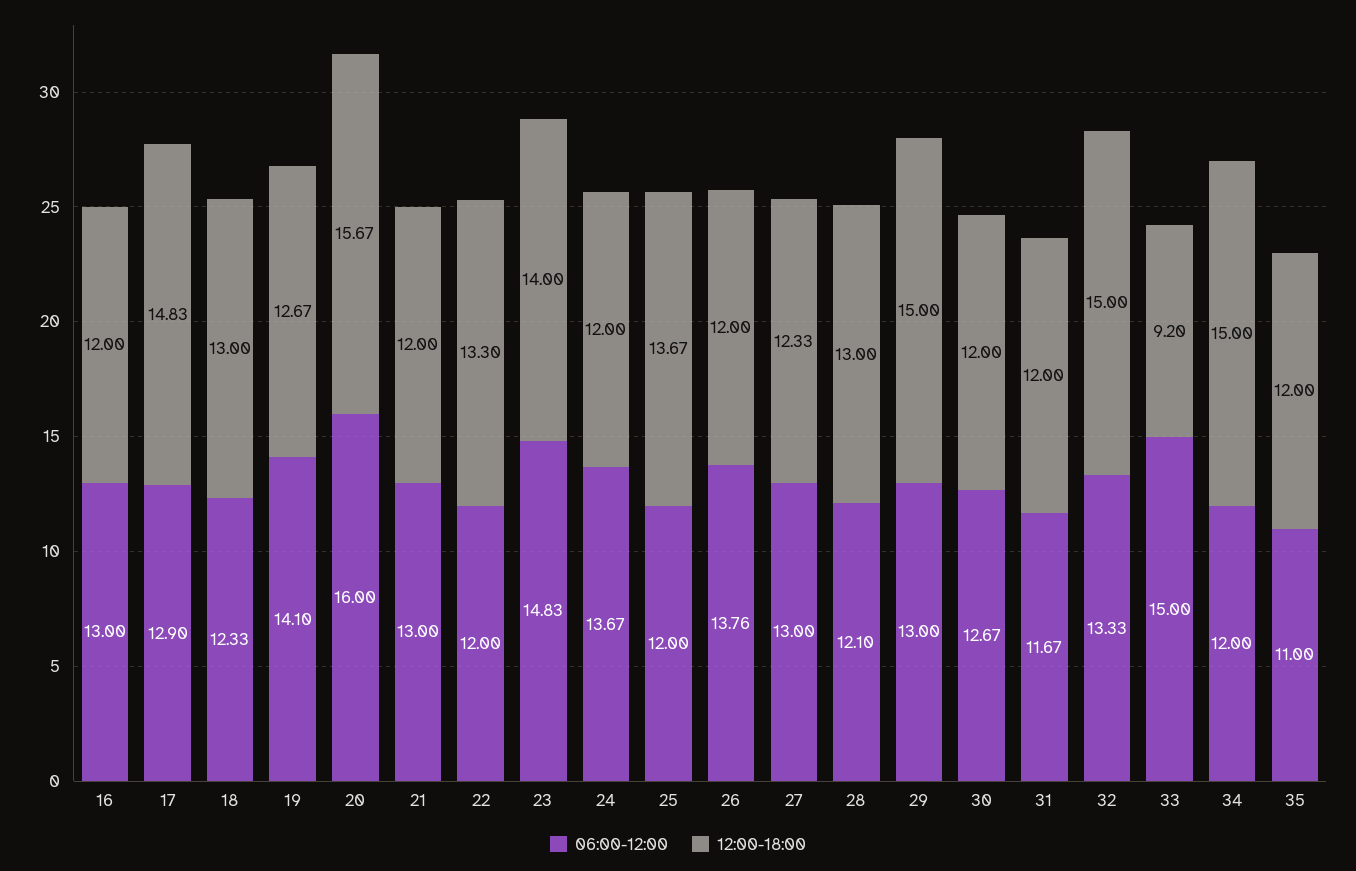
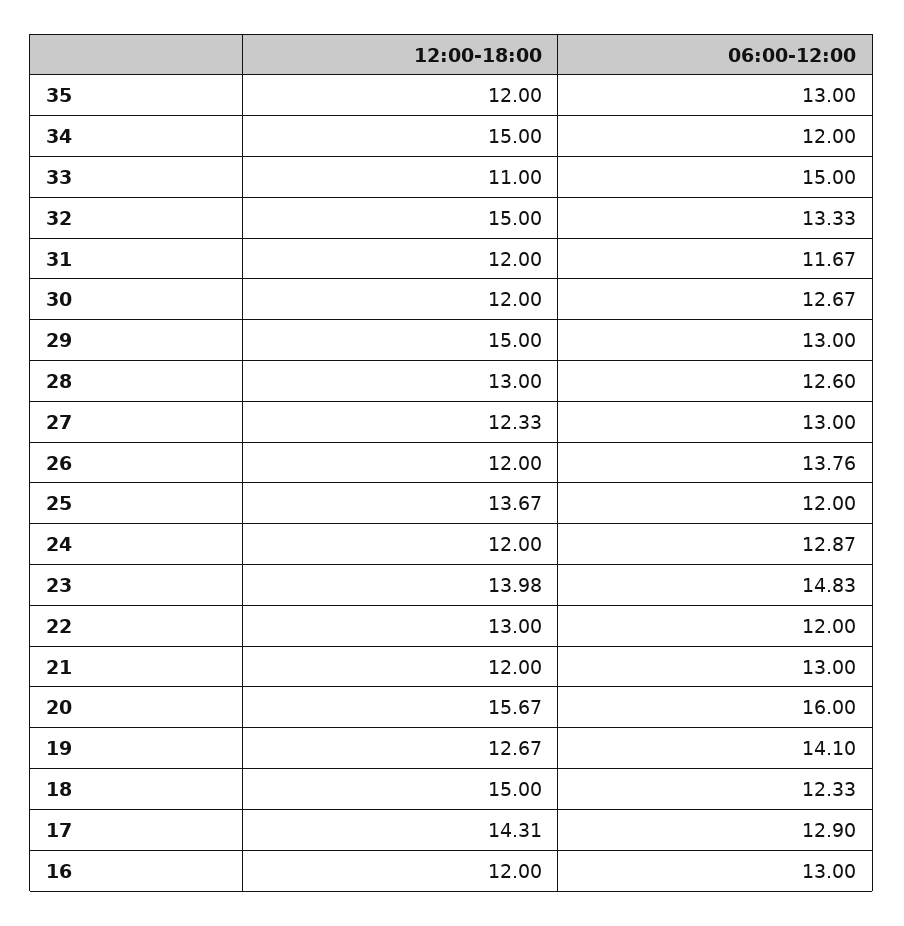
12:00-18:00, 17: 14.83 -> 14.31
12:00-18:00, 18: 13 -> 15
12:00-18:00, 22: 13.3 -> 13
12:00-18:00, 23: 14 -> 13.98
06:00-12:00, 24: 13.67 -> 12.87
06:00-12:00, 28: 12.1 -> 12.6
12:00-18:00, 33: 9.2 -> 11
06:00-12:00, 35: 11 -> 13

